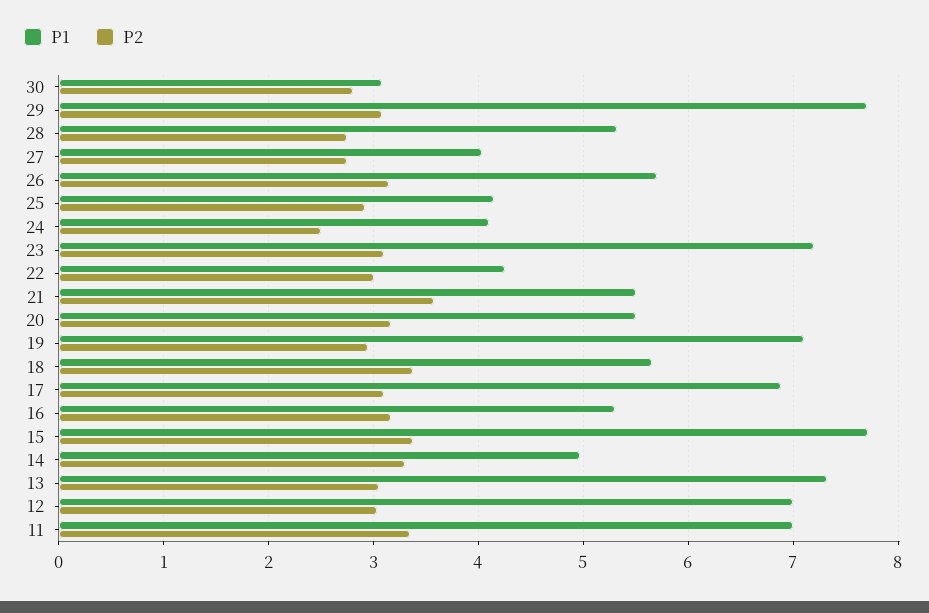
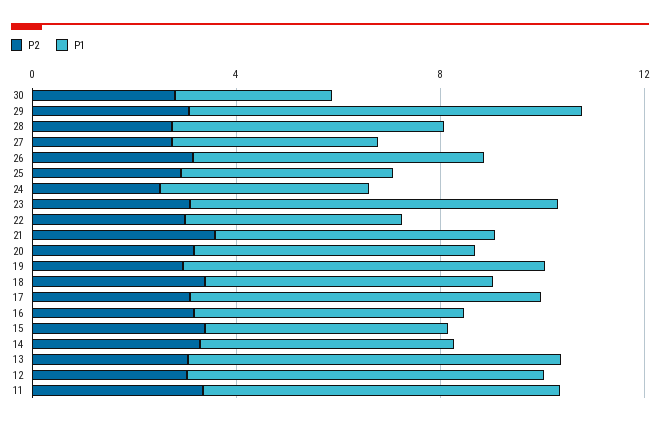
P1, 15: 7.7 -> 5

